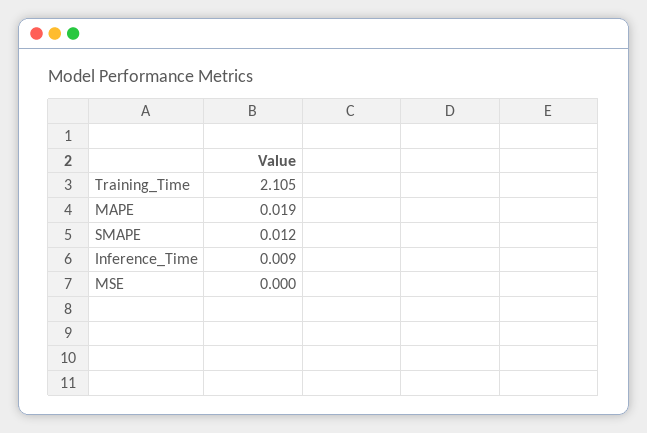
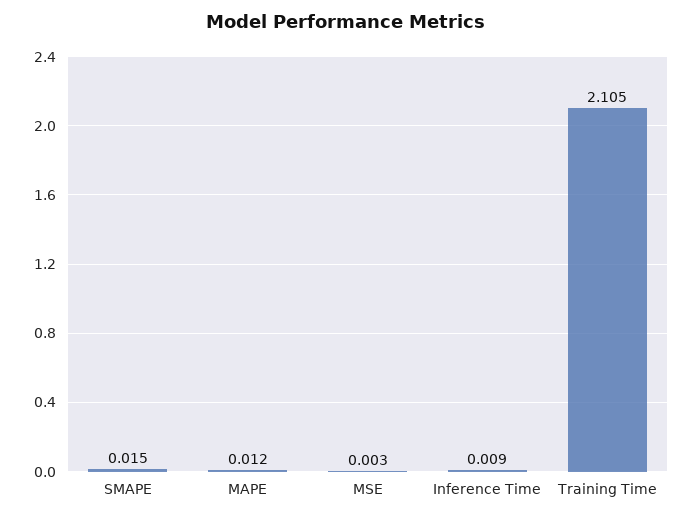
MAPE: 0.019 -> 0.012
SMAPE: 0.012 -> 0.015
MSE: 0 -> 0.003

